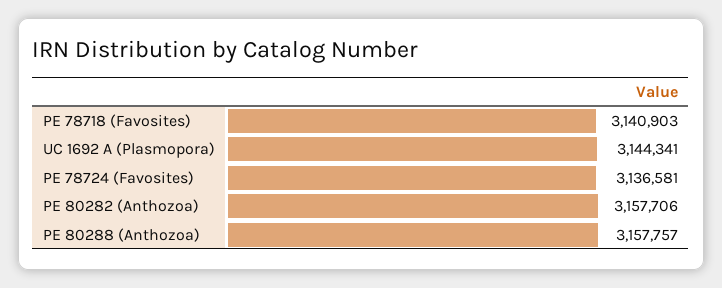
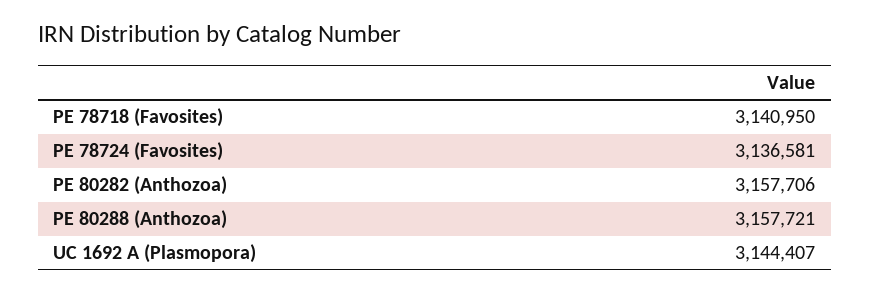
PE 78718 (Favosites): 3140903 -> 3140950
UC 1692 A (Plasmopora): 3144341 -> 3144407
PE 80288 (Anthozoa): 3157757 -> 3157721

